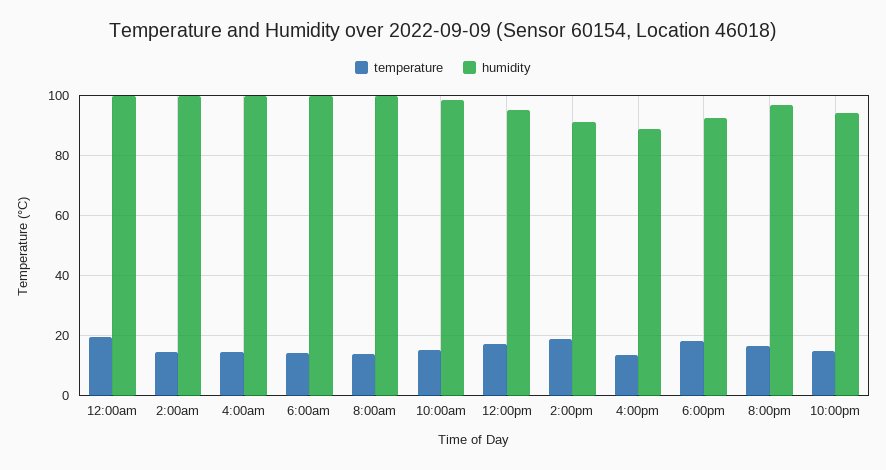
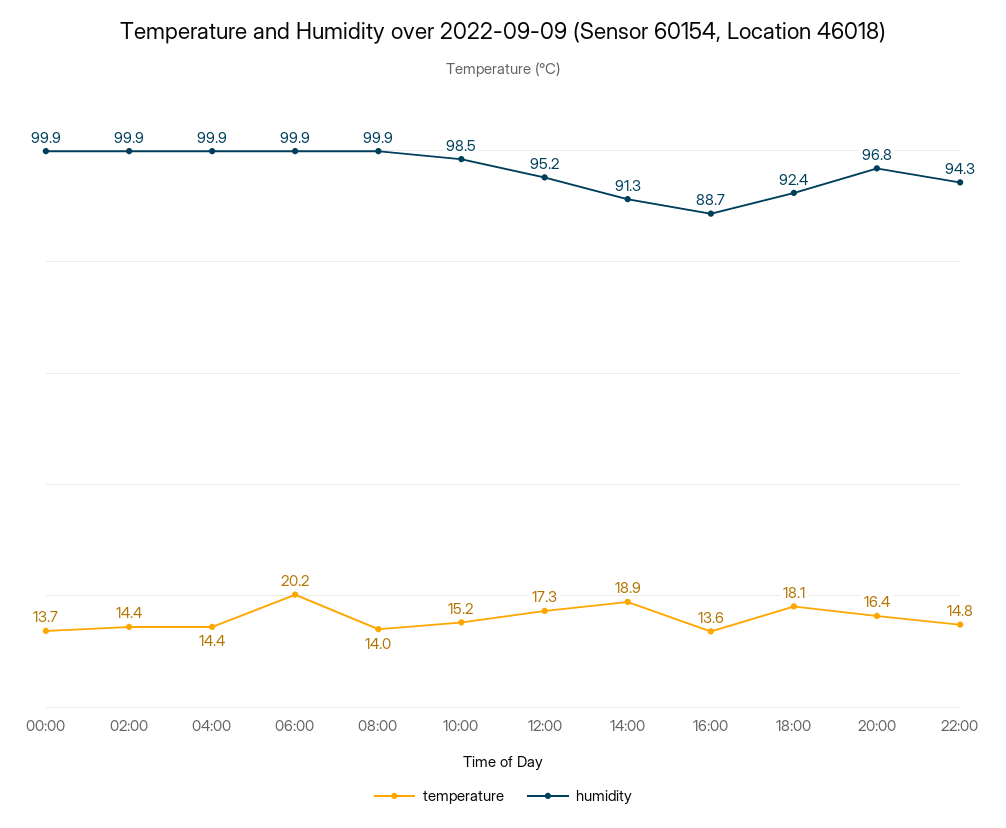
temperature, 12:00am: 20 -> 13.7
temperature, 6:00am: 14 -> 20.2

